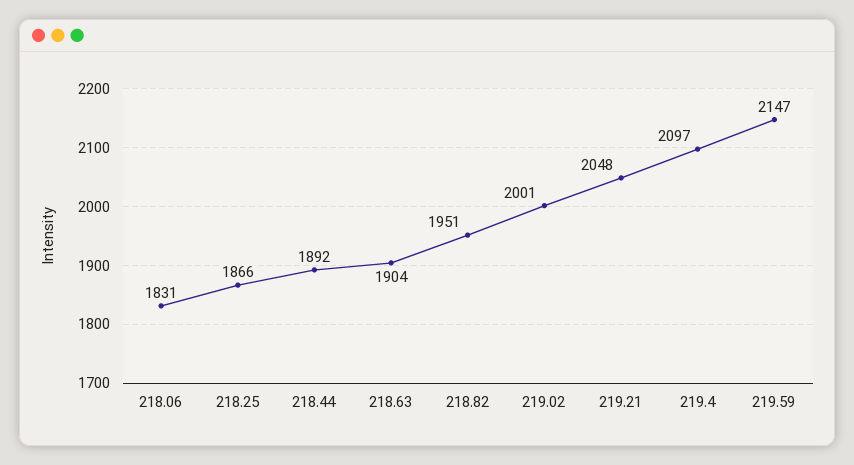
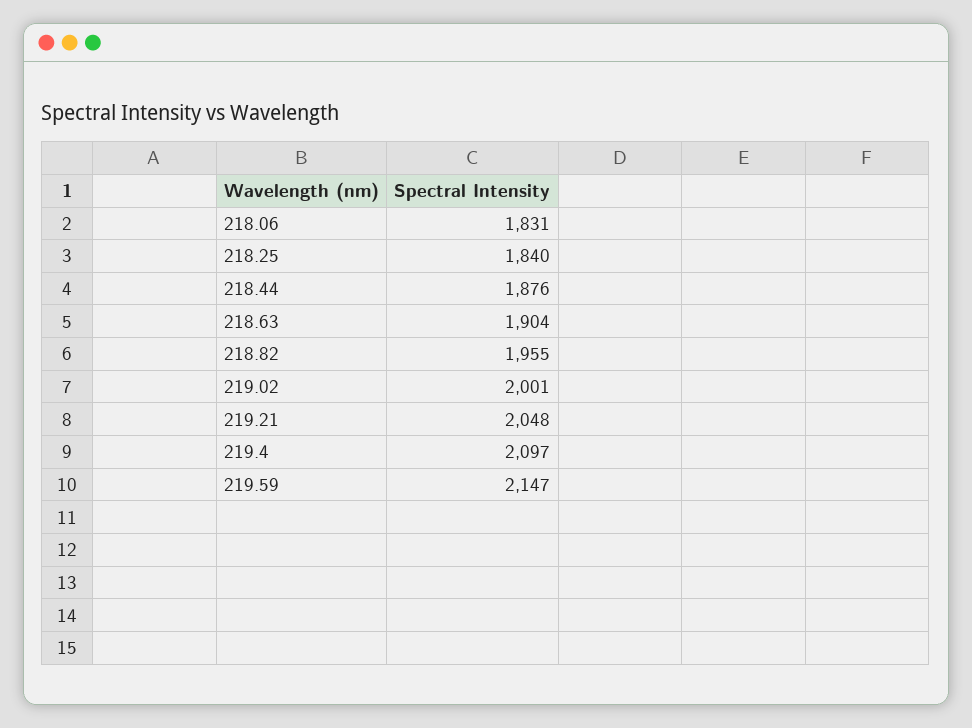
218.25: 1866 -> 1840
218.44: 1892 -> 1876
218.82: 1951 -> 1955

